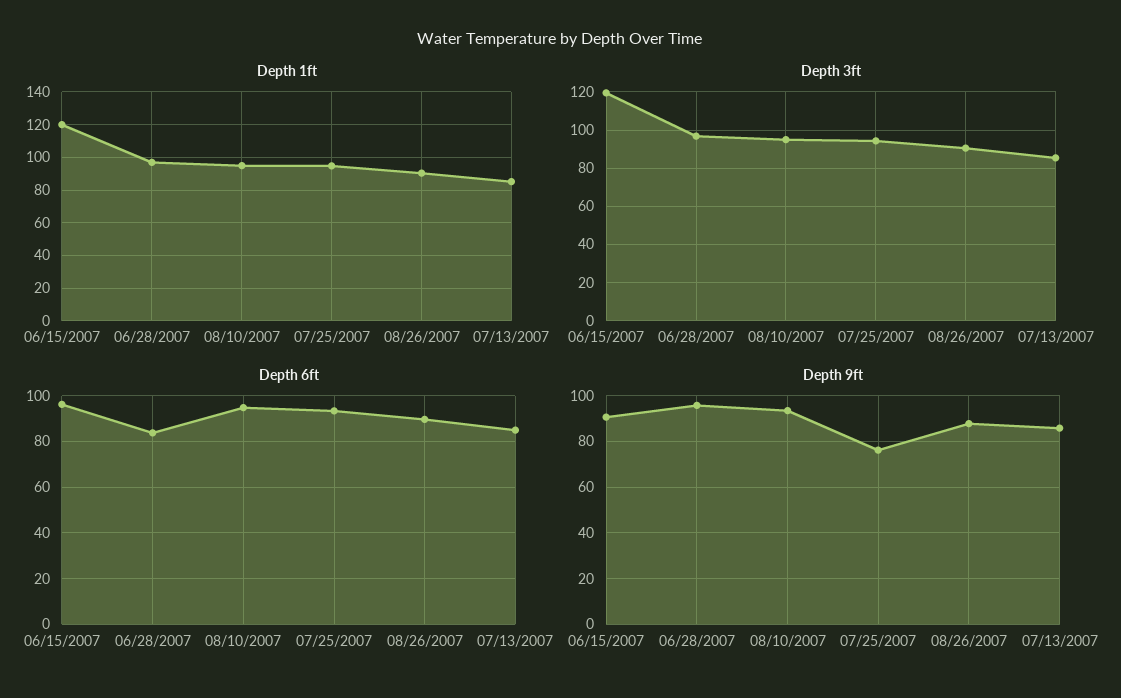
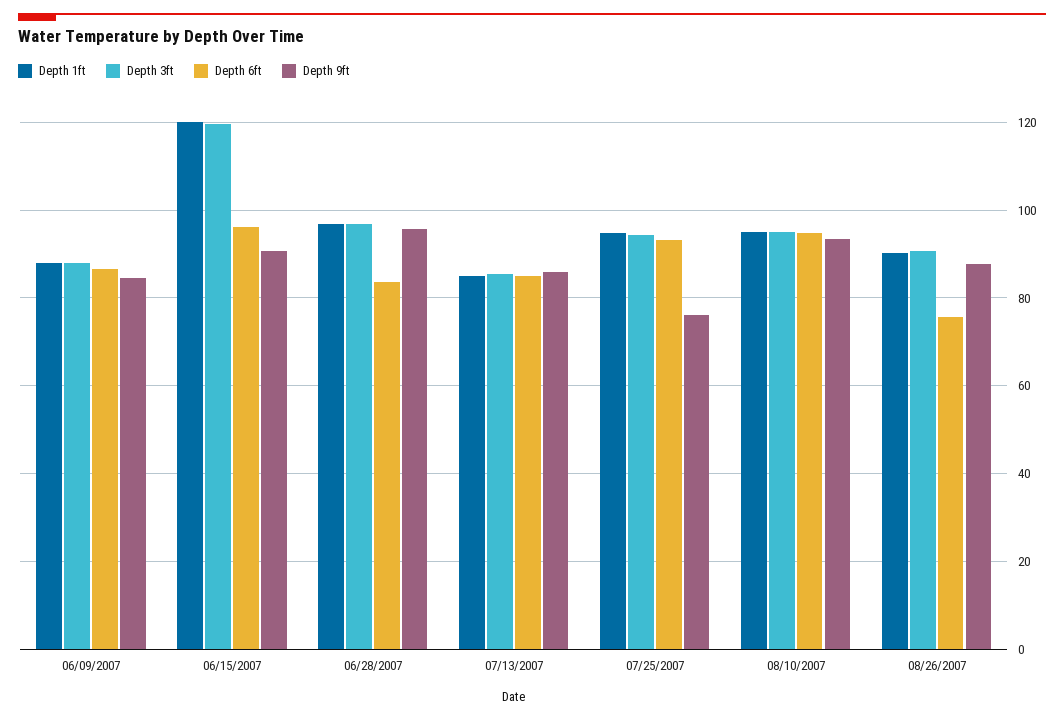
Depth 6ft, 08/26/2007: 90 -> 76
Depth 1ft, 06/09/2007: none -> 88
Depth 3ft, 06/09/2007: none -> 88
Depth 6ft, 06/09/2007: none -> 86
Depth 9ft, 06/09/2007: none -> 84

